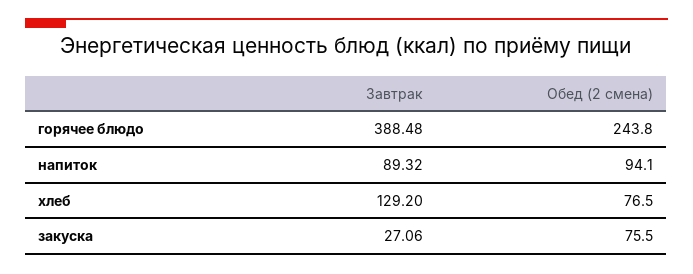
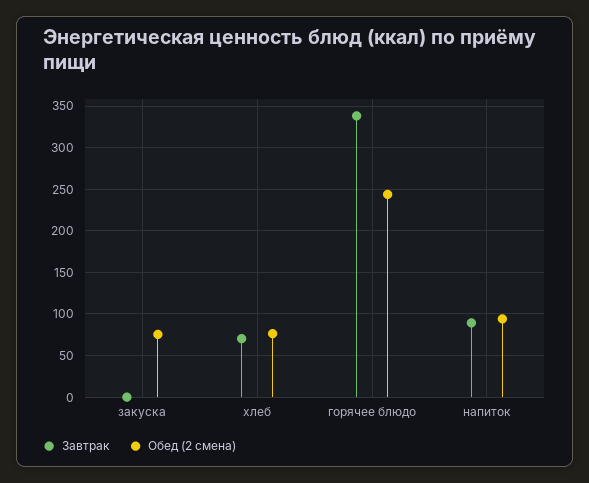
Завтрак, горячее блюдо: 388.48 -> 340
Завтрак, хлеб: 129.2 -> 70
Завтрак, закуска: 27.06 -> 0

